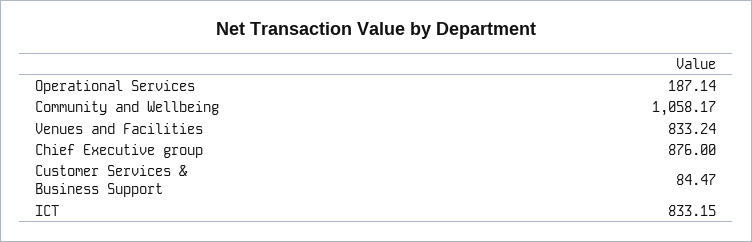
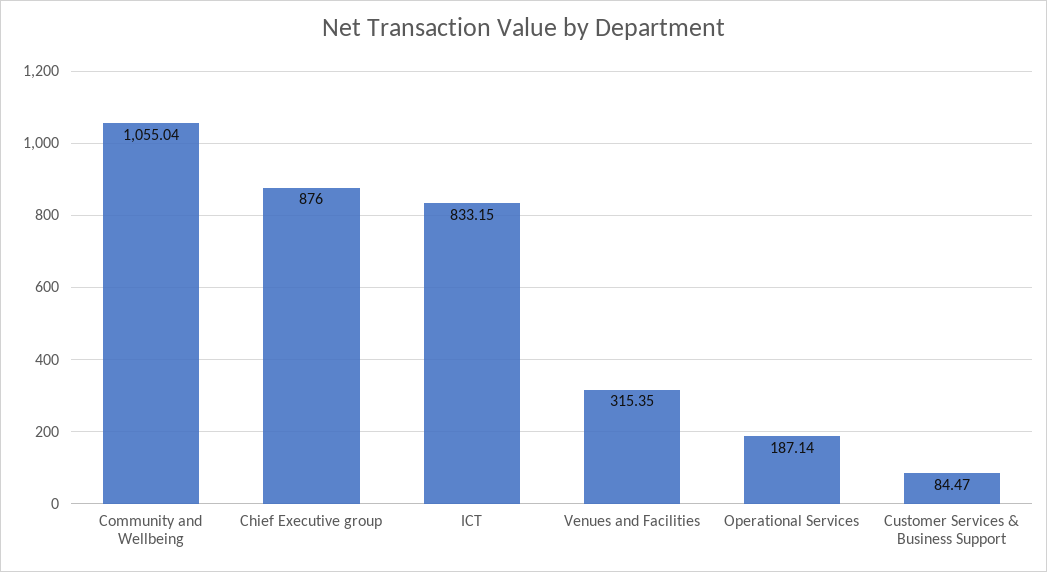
Community and Wellbeing: 1058.17 -> 1055.04
Venues and Facilities: 833.24 -> 315.35

